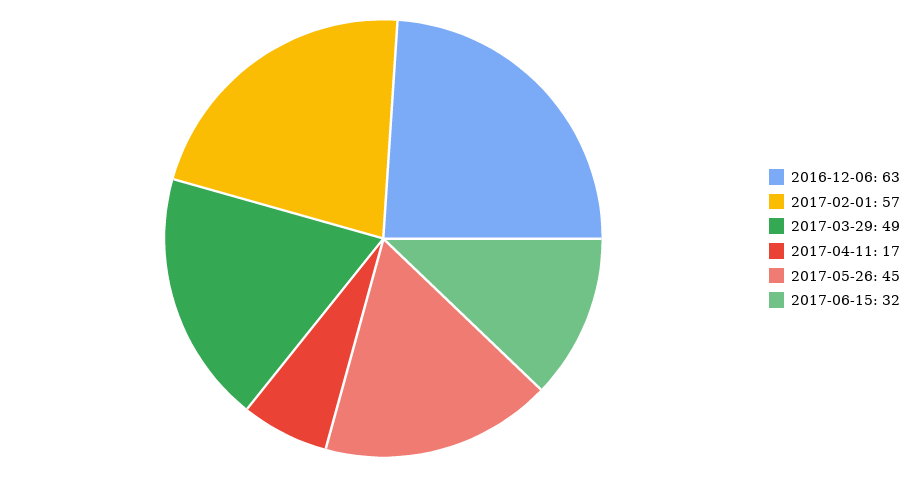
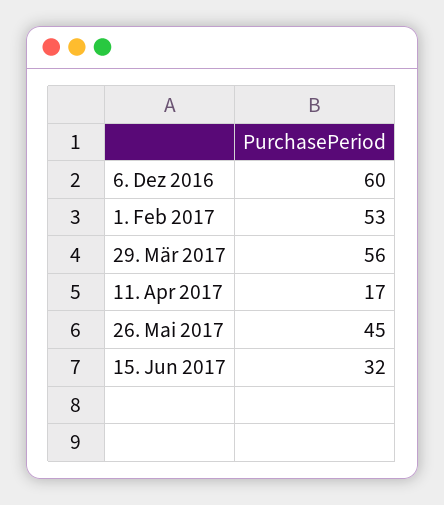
2016-12-06: 63 -> 60
2017-02-01: 57 -> 53
2017-03-29: 49 -> 56

